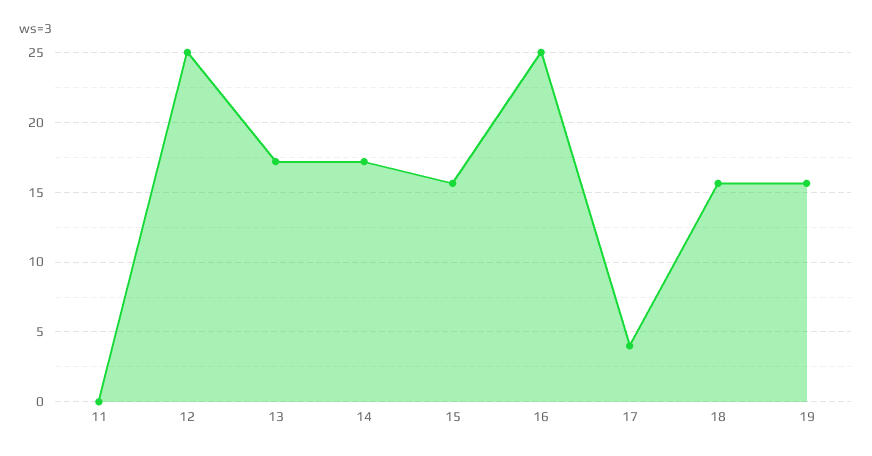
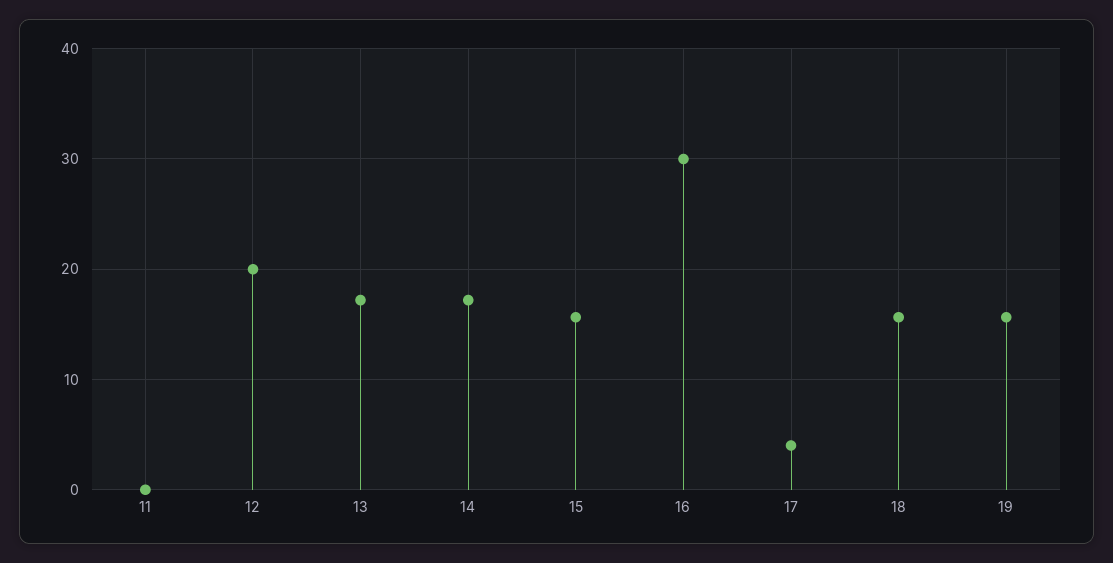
12: 25 -> 20
16: 25 -> 30

